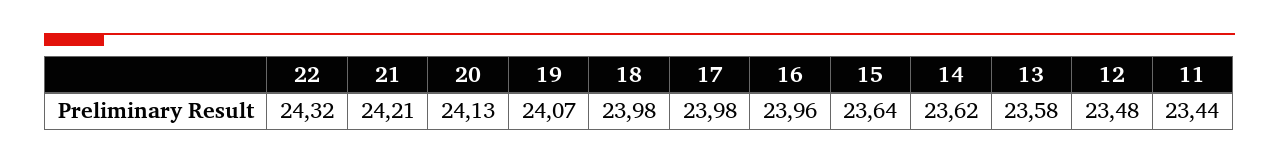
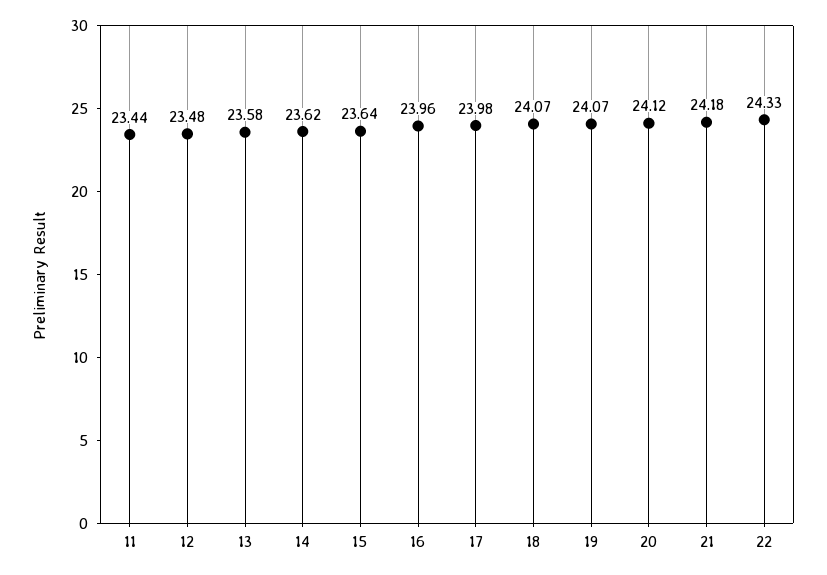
22: 24.32 -> 24.33
21: 24.21 -> 24.18
20: 24.13 -> 24.12
18: 23.98 -> 24.07

